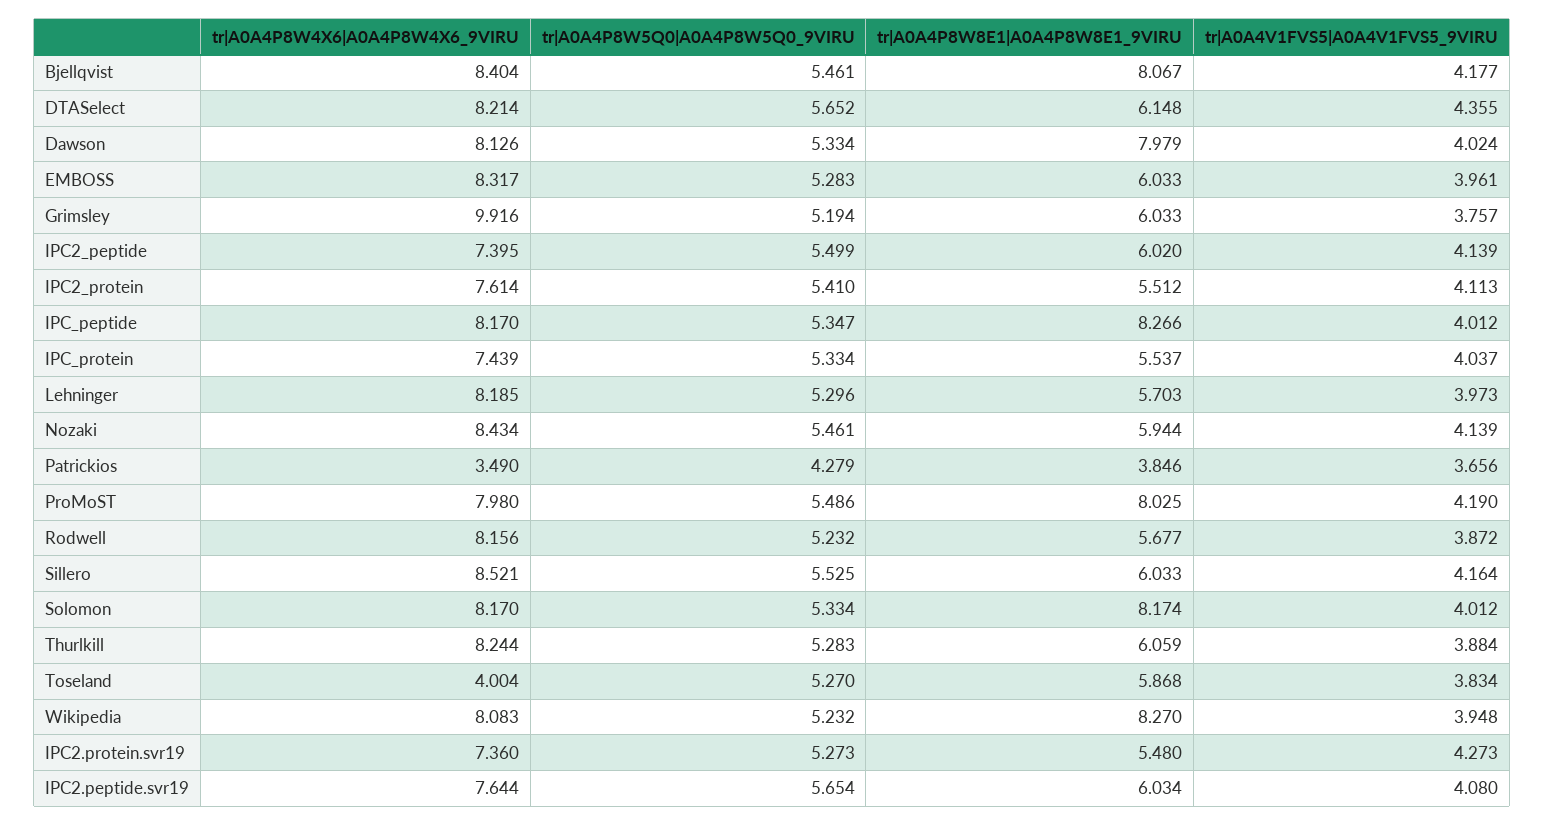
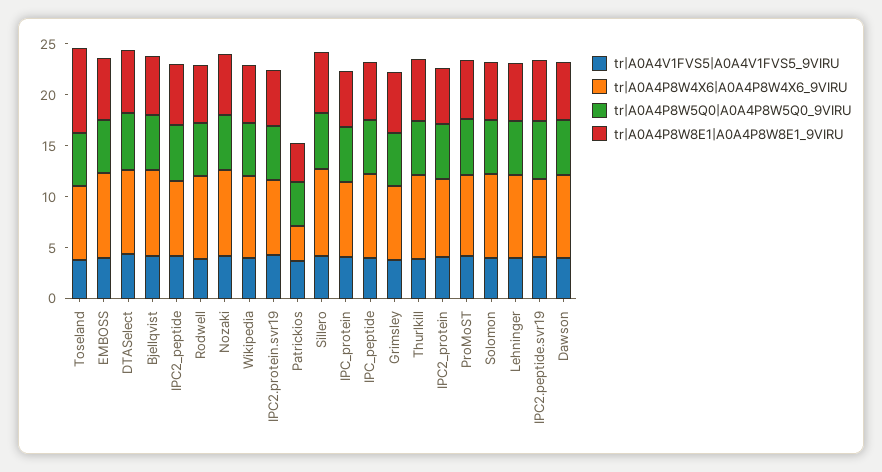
tr|A0A4P8W8E1|A0A4P8W8E1_9VIRU, Bjellqvist: 8.067 -> 6
tr|A0A4P8W8E1|A0A4P8W8E1_9VIRU, Dawson: 7.979 -> 6
tr|A0A4P8W4X6|A0A4P8W4X6_9VIRU, Grimsley: 9.916 -> 7
tr|A0A4P8W8E1|A0A4P8W8E1_9VIRU, IPC_peptide: 8.266 -> 6
tr|A0A4P8W8E1|A0A4P8W8E1_9VIRU, ProMoST: 8.025 -> 6
tr|A0A4P8W8E1|A0A4P8W8E1_9VIRU, Solomon: 8.174 -> 6
tr|A0A4P8W4X6|A0A4P8W4X6_9VIRU, Toseland: 4.004 -> 7
tr|A0A4P8W8E1|A0A4P8W8E1_9VIRU, Toseland: 5.868 -> 8
tr|A0A4P8W8E1|A0A4P8W8E1_9VIRU, Wikipedia: 8.27 -> 6

